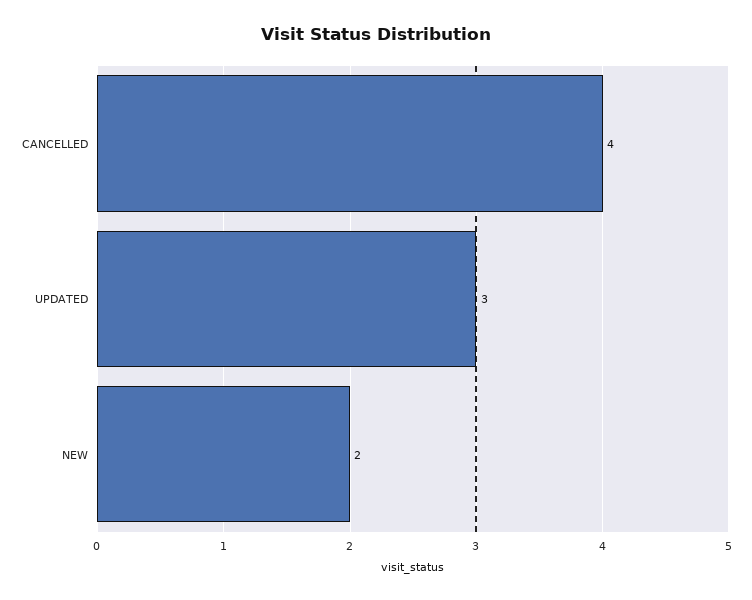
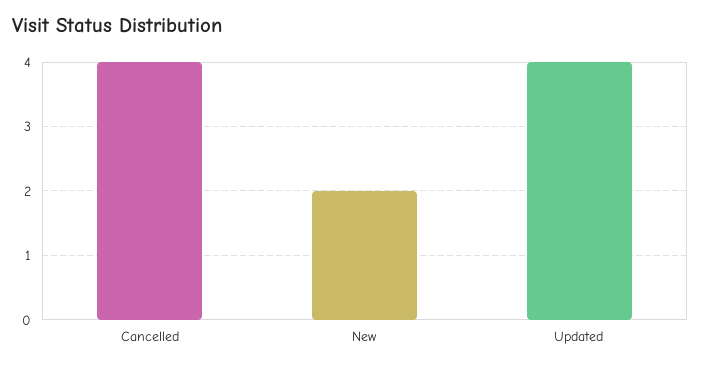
UPDATED: 3 -> 4

